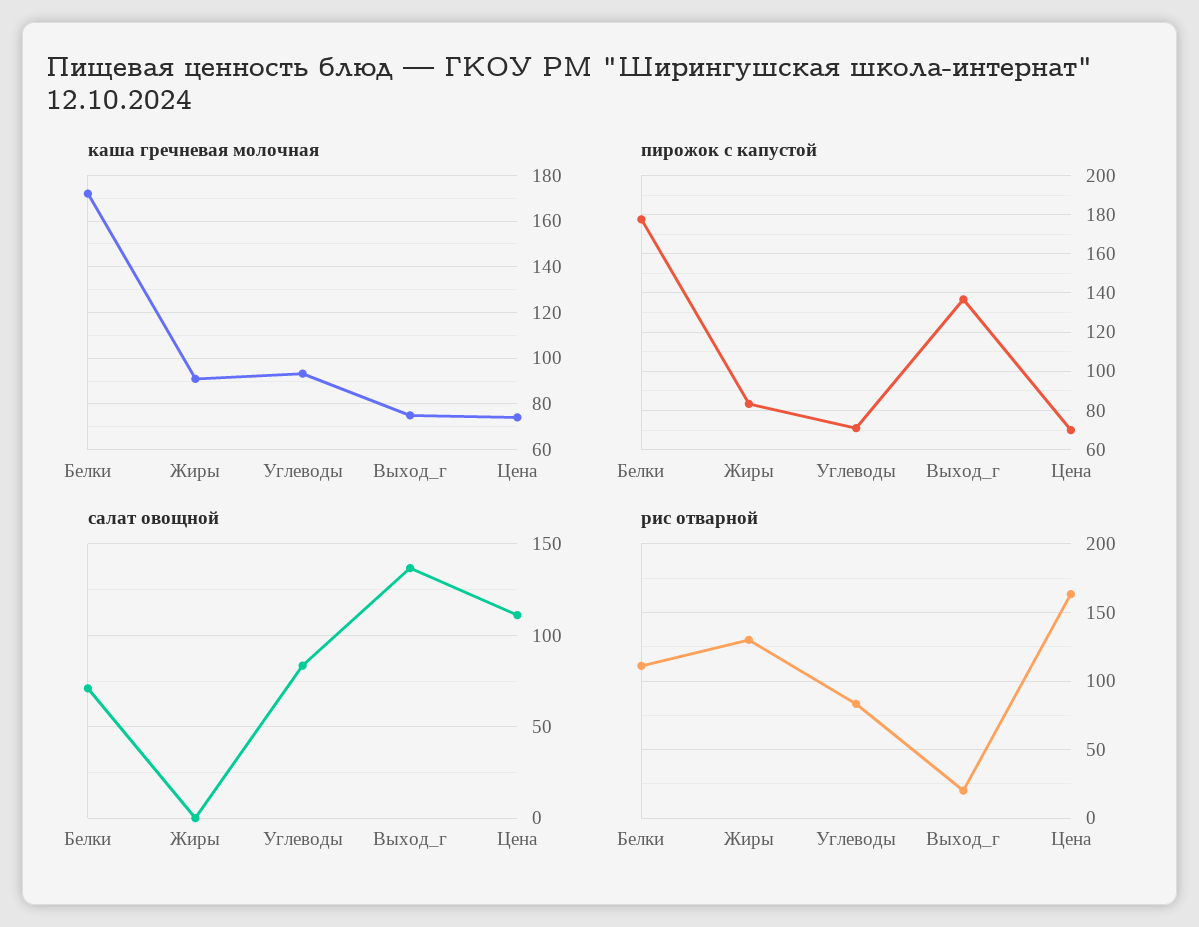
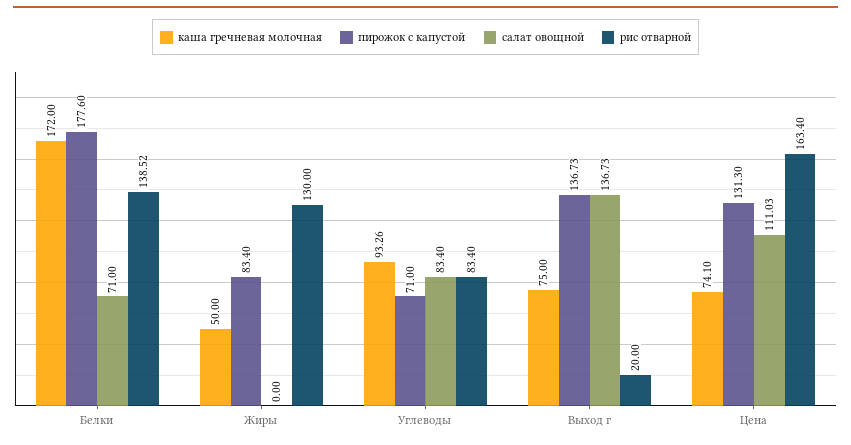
каша гречневая молочная, Жиры: 90 -> 50
пирожок с капустой, Цена: 70 -> 131.3
рис отварной, Белки: 110 -> 138.52

